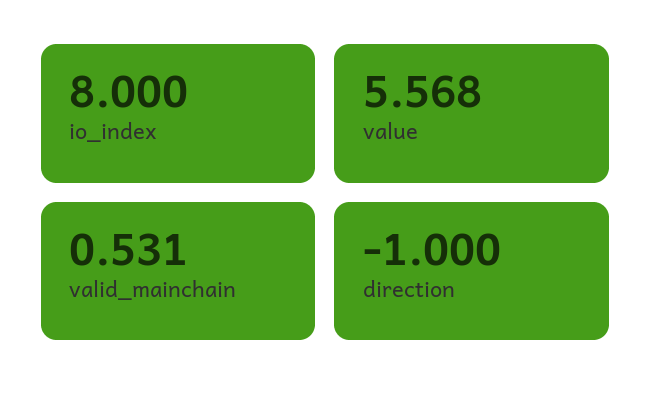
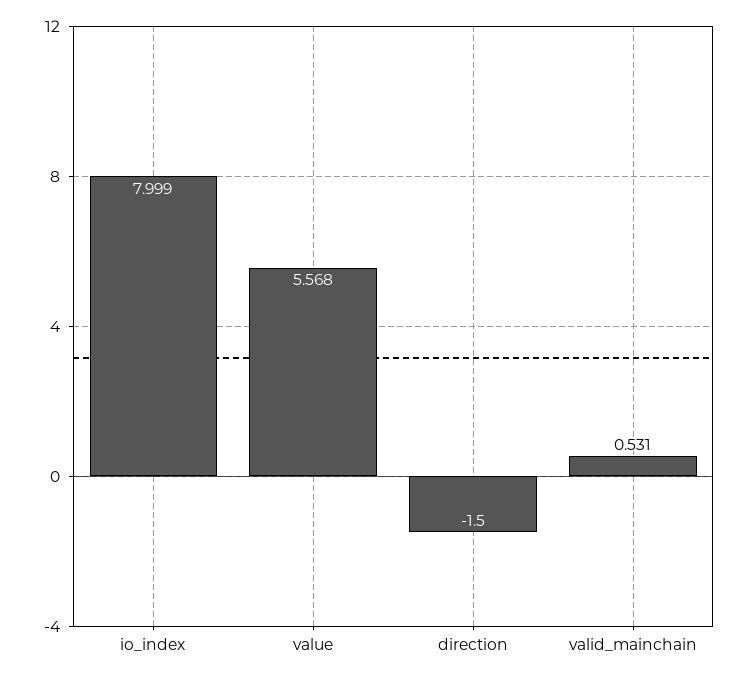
io_index: 8 -> 7.999
direction: -1 -> -1.5

